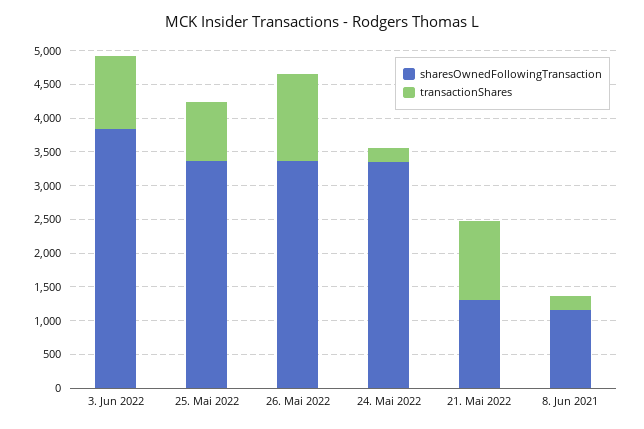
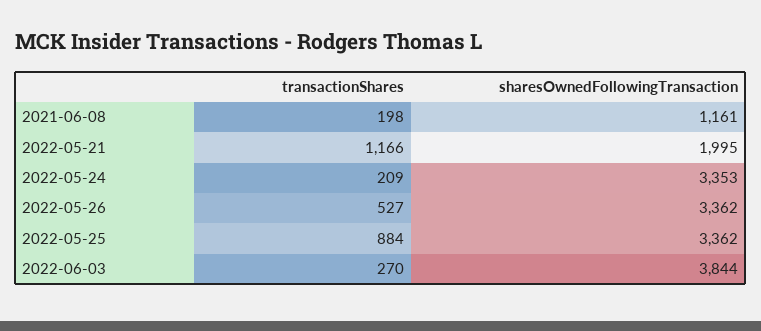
transactionShares, 3. Jun 2022: 1000 -> 270
transactionShares, 26. Mai 2022: 1250 -> 527
sharesOwnedFollowingTransaction, 21. Mai 2022: 1250 -> 1995

